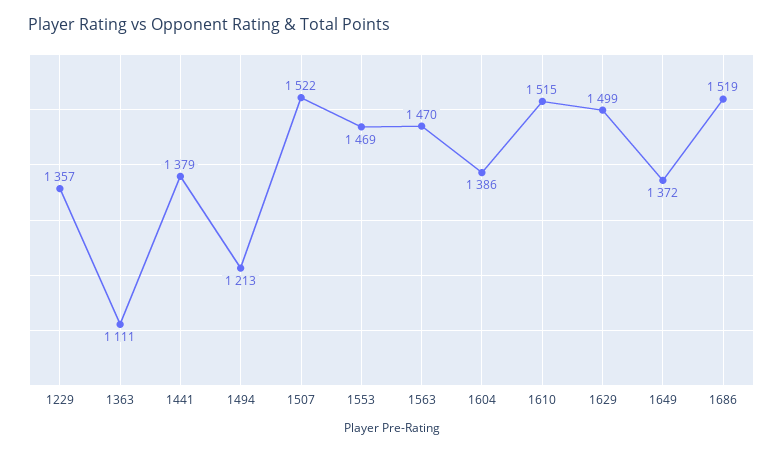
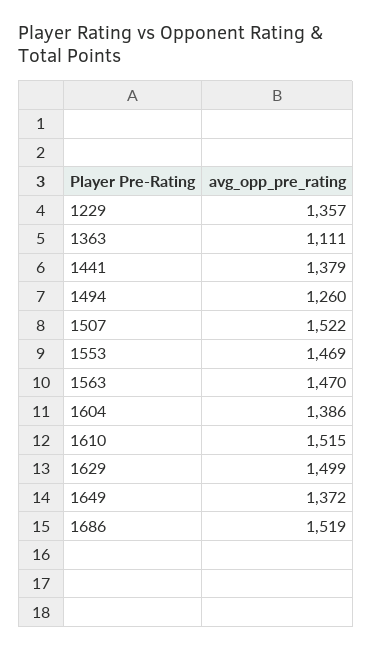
1494: 1213 -> 1260

